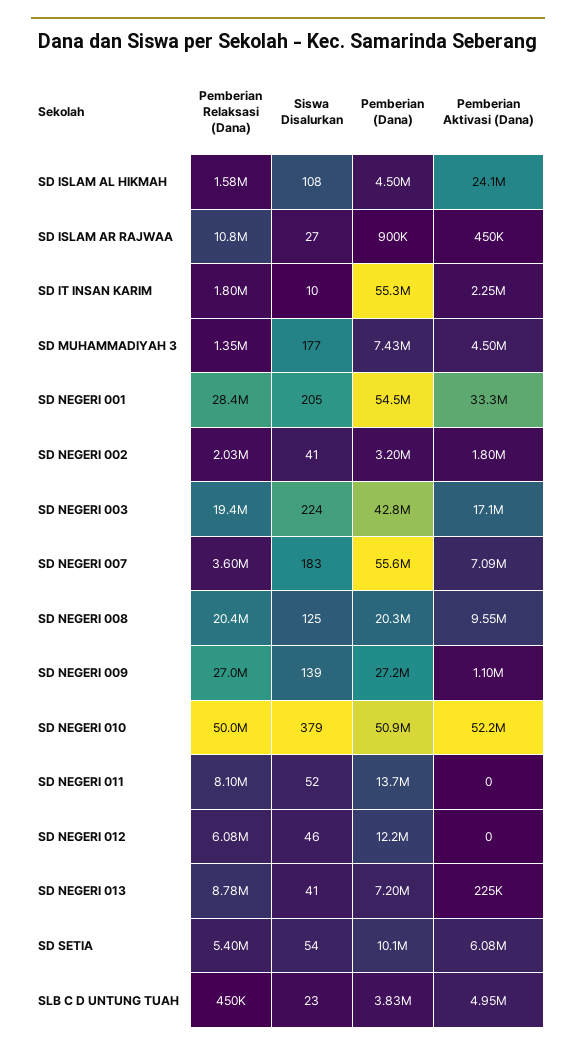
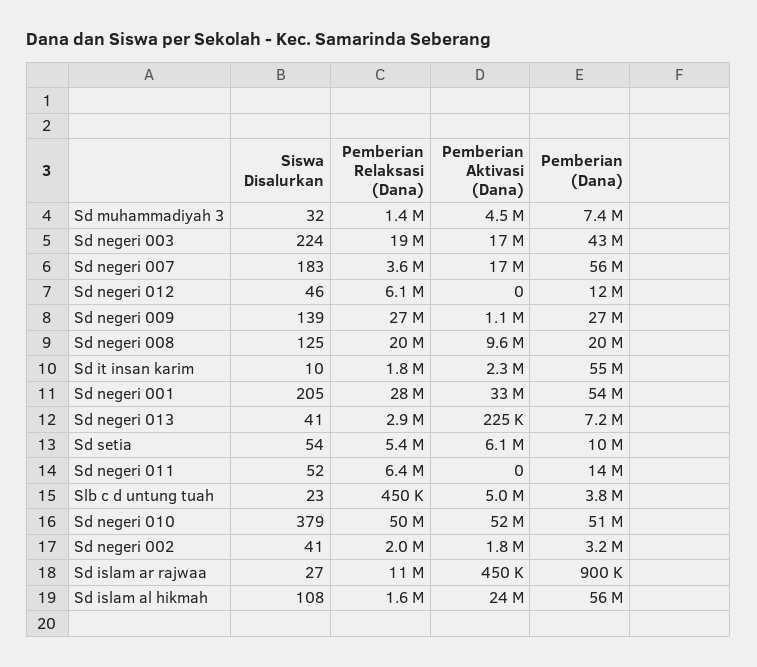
Pemberian (Dana), SD ISLAM AL HIKMAH: 4500000 -> 56000000
Siswa Disalurkan, SD MUHAMMADIYAH 3: 177 -> 32
Pemberian Aktivasi (Dana), SD NEGERI 007: 7090000 -> 17000000
Pemberian Relaksasi (Dana), SD NEGERI 011: 8100000 -> 6400000
Pemberian Relaksasi (Dana), SD NEGERI 013: 8780000 -> 2900000

